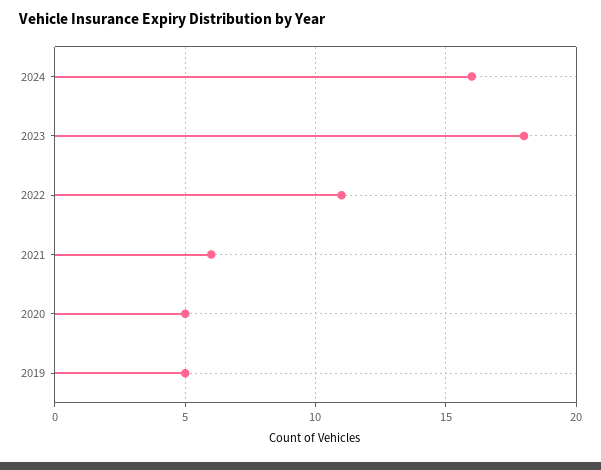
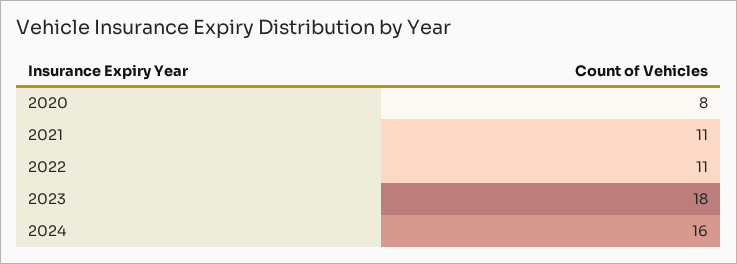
2021: 6 -> 11
2020: 5 -> 8
2019: 5 -> none

